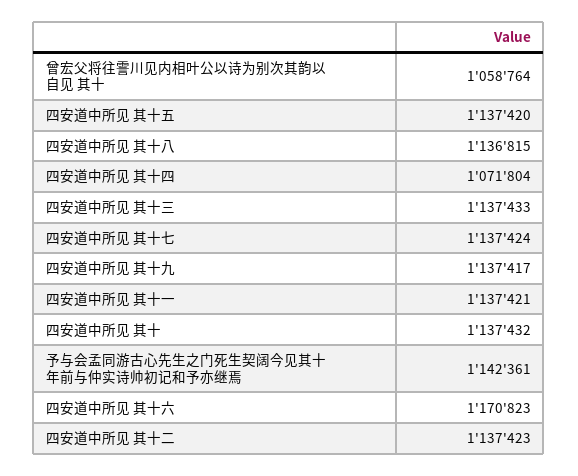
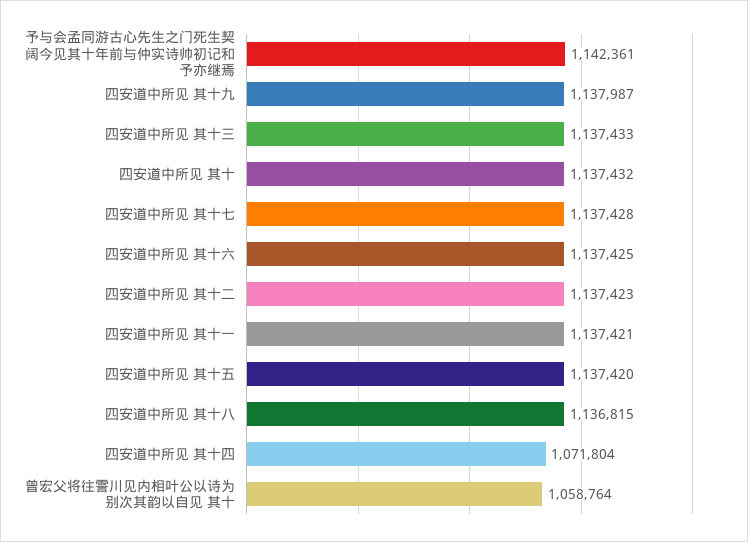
四安道中所见 其十七: 1137424 -> 1137428
四安道中所见 其十九: 1137417 -> 1137987
四安道中所见 其十六: 1170823 -> 1137425

